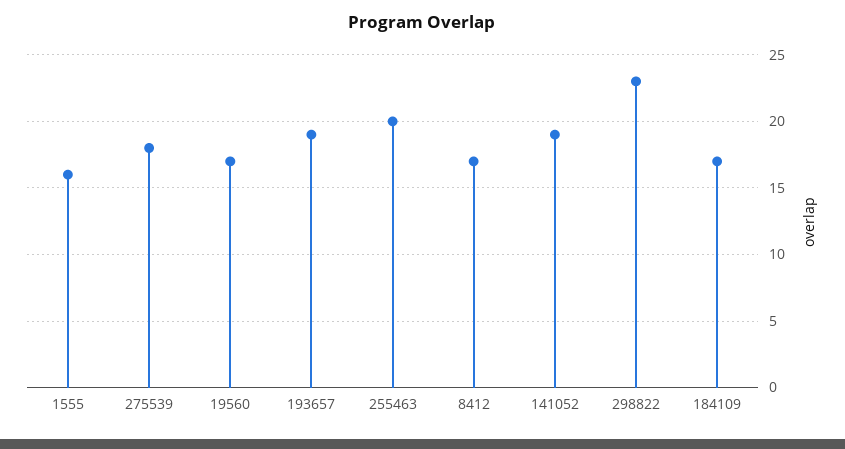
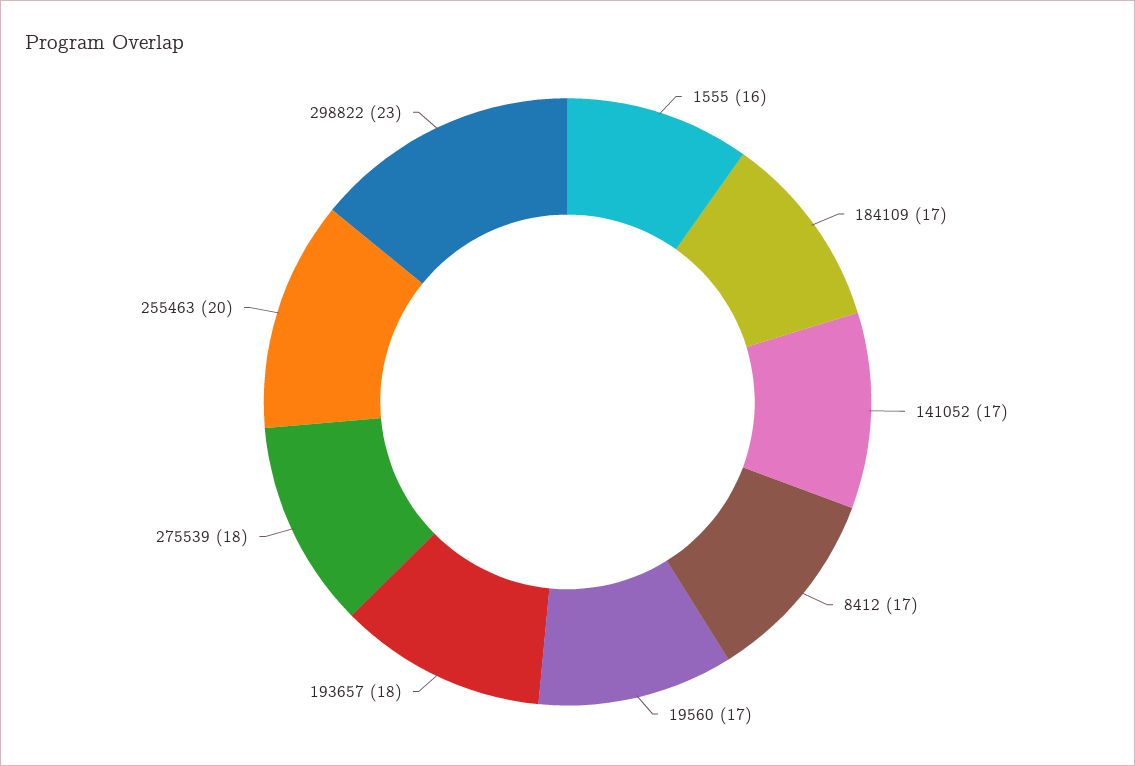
193657: 19 -> 18
141052: 19 -> 17

